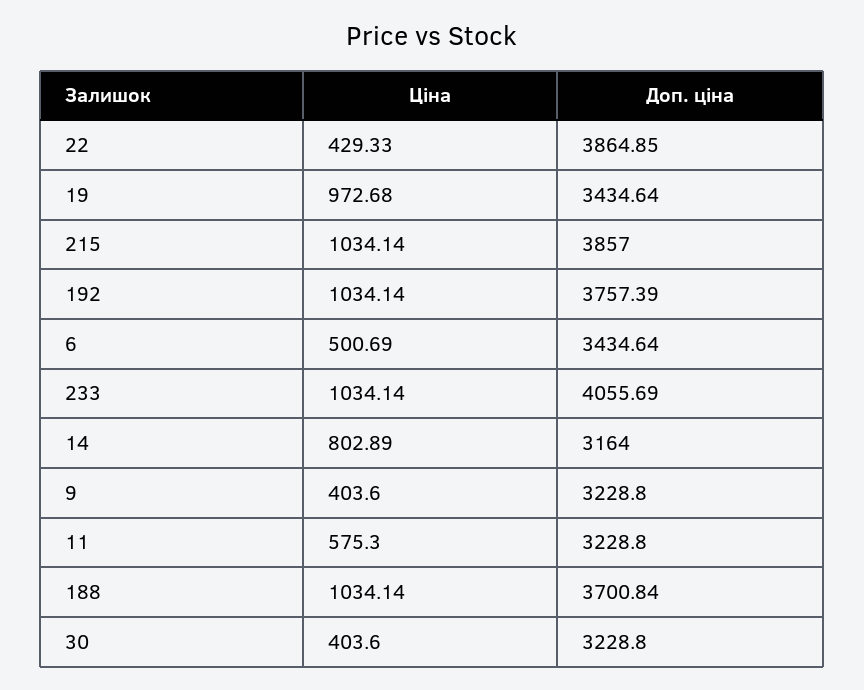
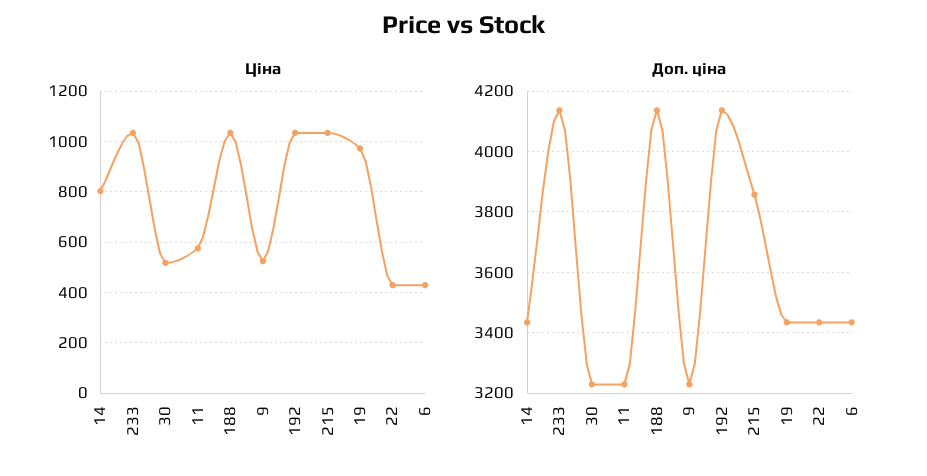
Доп. ціна, 22: 3864.85 -> 3440
Доп. ціна, 192: 3757.39 -> 4140
Ціна, 6: 500.69 -> 425
Доп. ціна, 233: 4055.69 -> 4140
Доп. ціна, 14: 3164 -> 3440
Ціна, 9: 403.6 -> 525
Доп. ціна, 188: 3700.84 -> 4140
Ціна, 30: 403.6 -> 525

